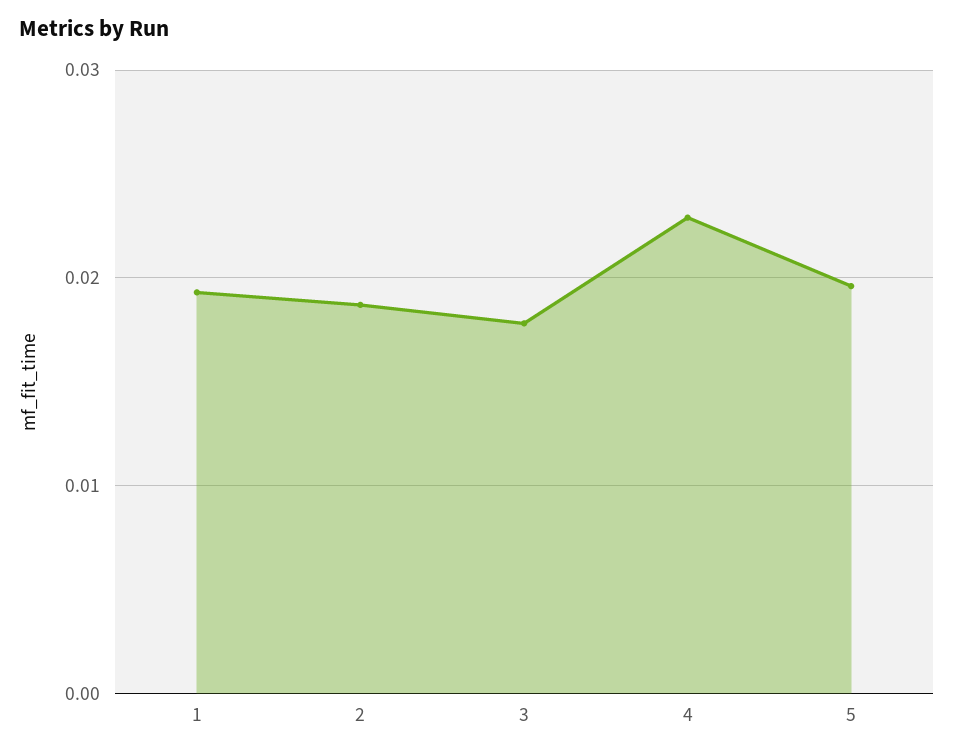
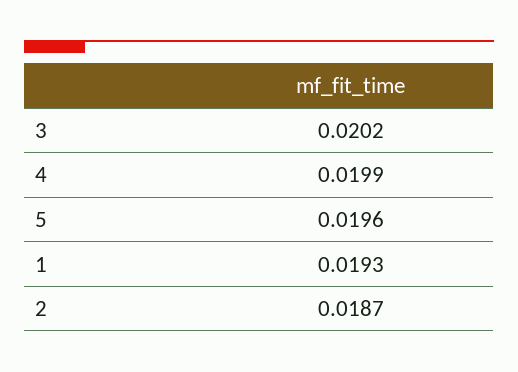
3: 0.018 -> 0.0202
4: 0.023 -> 0.0199

